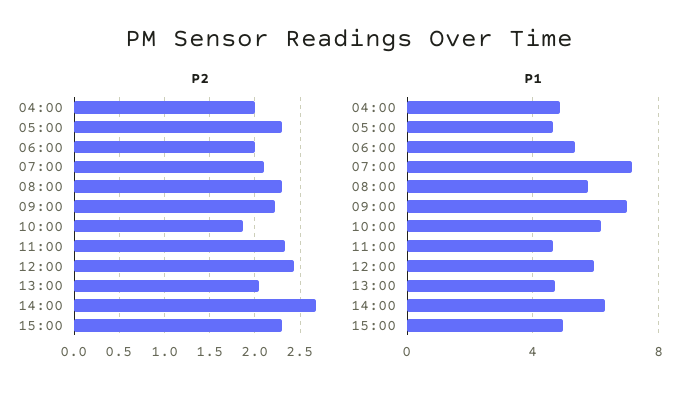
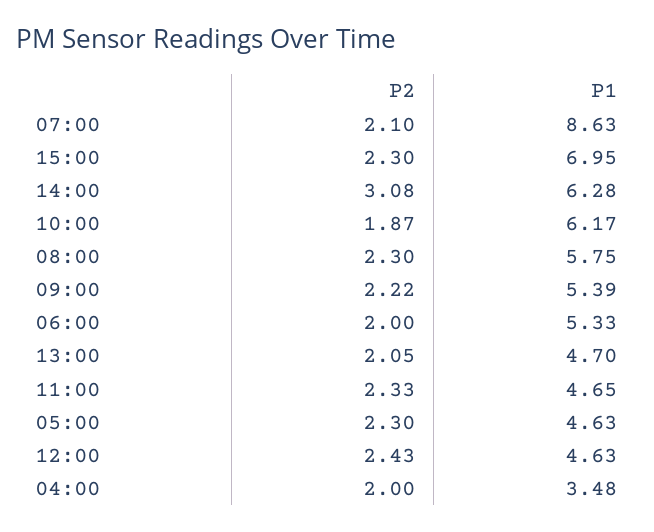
P2, 14:00: 2.7 -> 3.08
P1, 04:00: 5 -> 3.48
P1, 07:00: 7 -> 8.63
P1, 09:00: 7 -> 5.39
P1, 12:00: 6 -> 4.63
P1, 15:00: 5 -> 6.95

